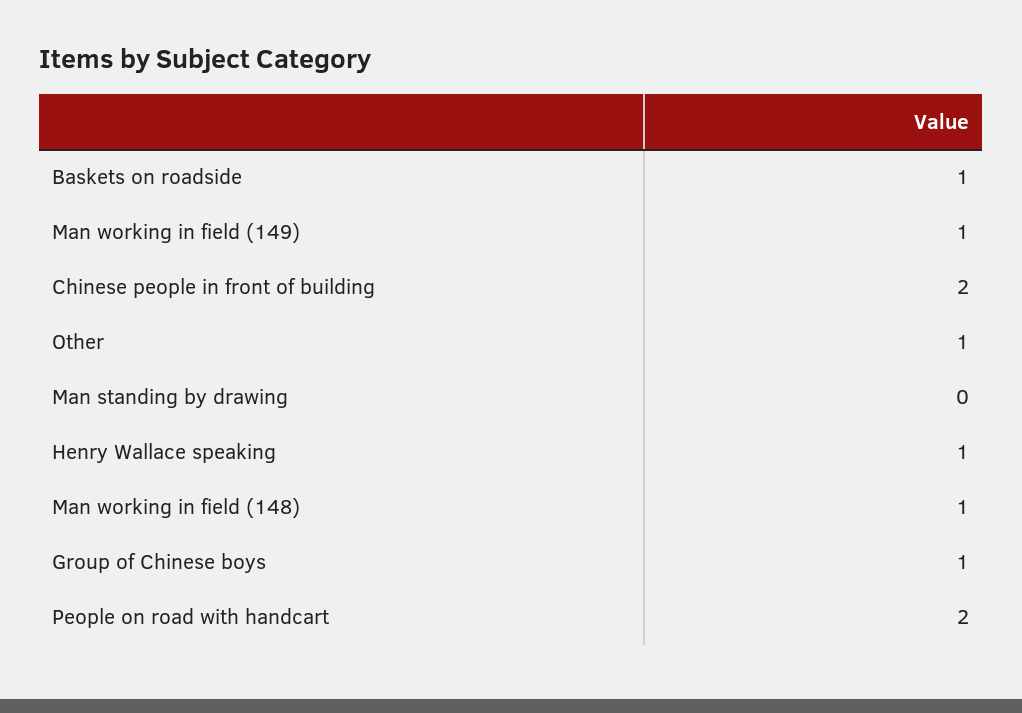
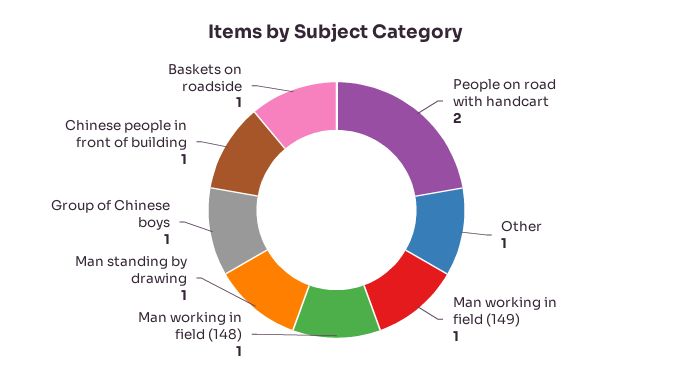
Chinese people in front of building: 2 -> 1
Man standing by drawing: 0 -> 1
Henry Wallace speaking: 1 -> none

